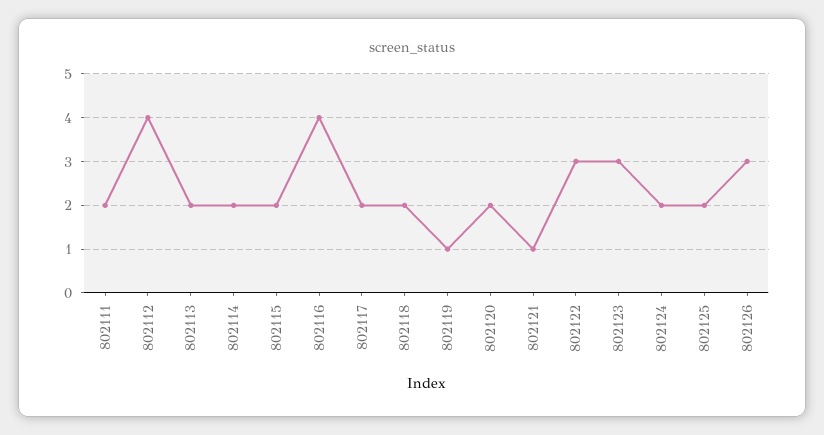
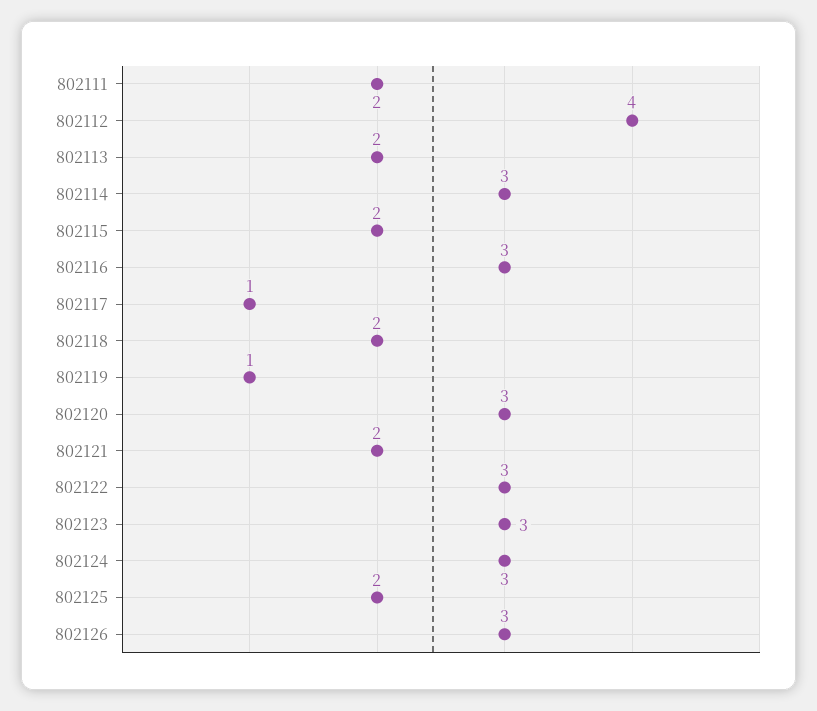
802114: 2 -> 3
802116: 4 -> 3
802117: 2 -> 1
802120: 2 -> 3
802121: 1 -> 2
802124: 2 -> 3

